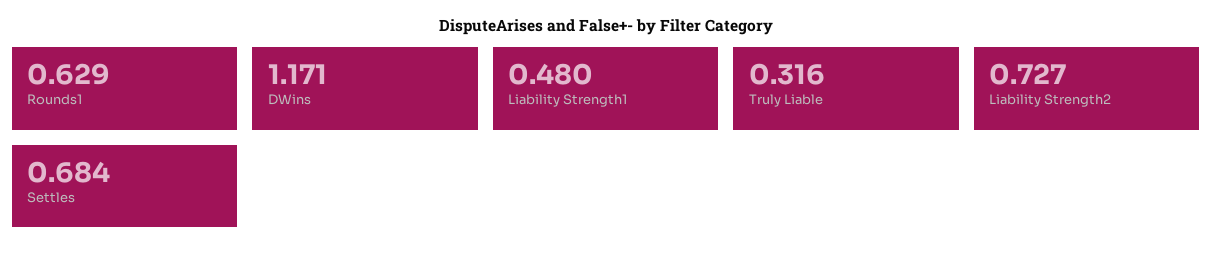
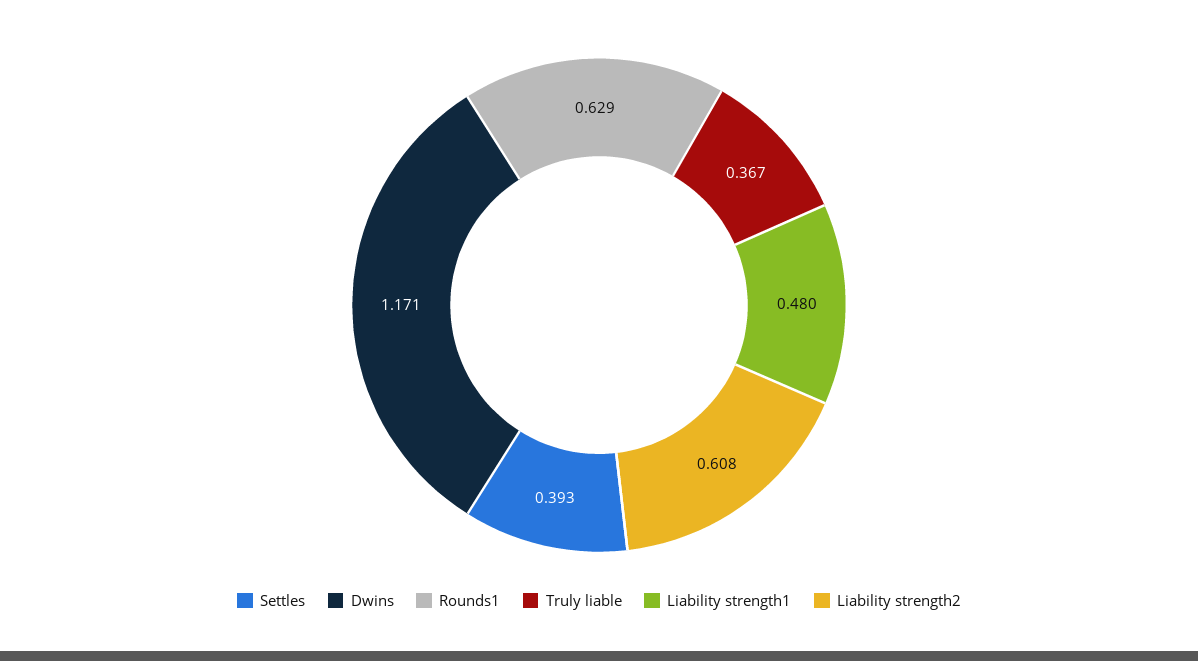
Truly Liable: 0.316 -> 0.367
Liability Strength2: 0.727 -> 0.608
Settles: 0.684 -> 0.393

